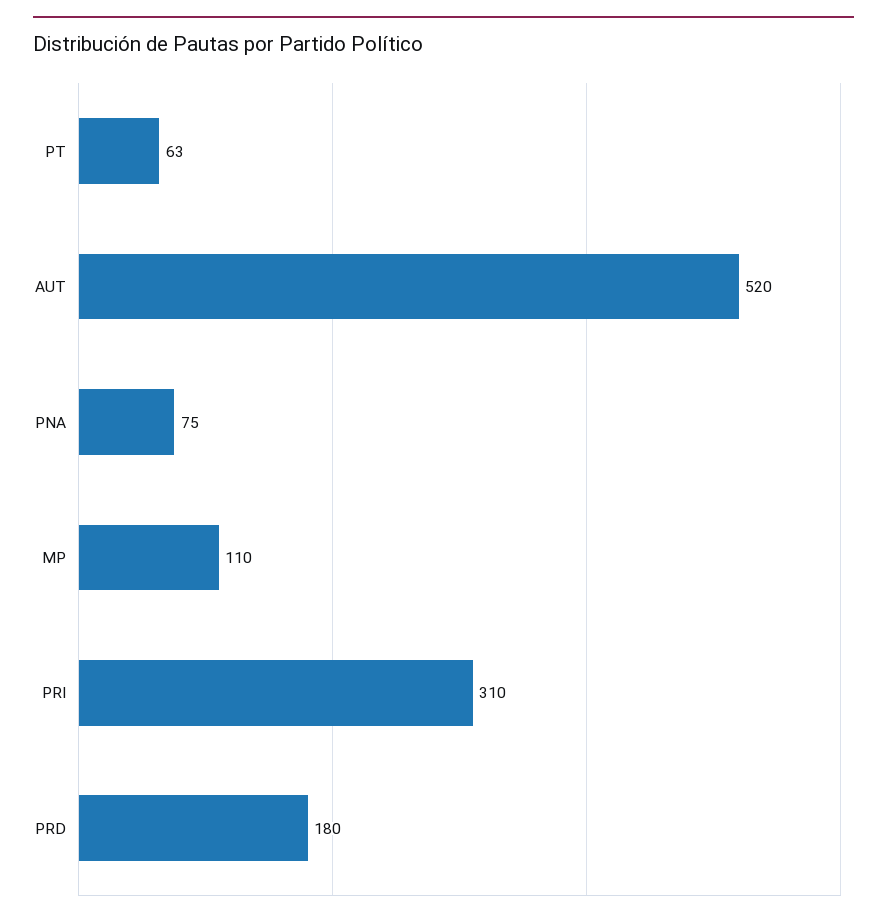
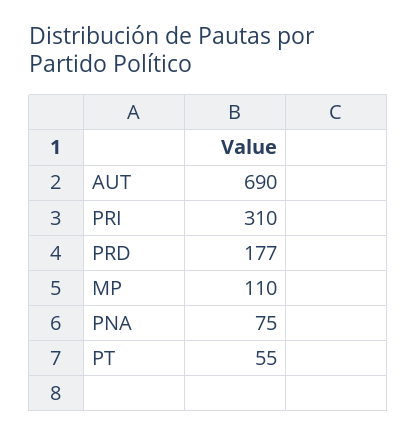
PT: 63 -> 55
AUT: 520 -> 690
PRD: 180 -> 177

